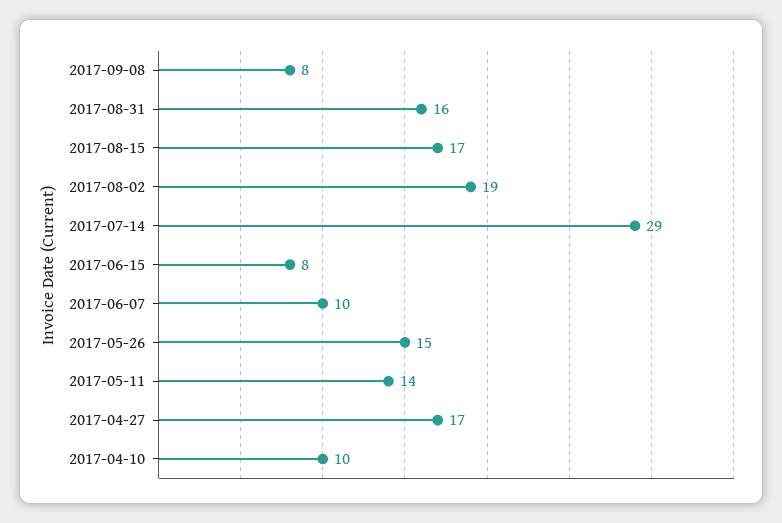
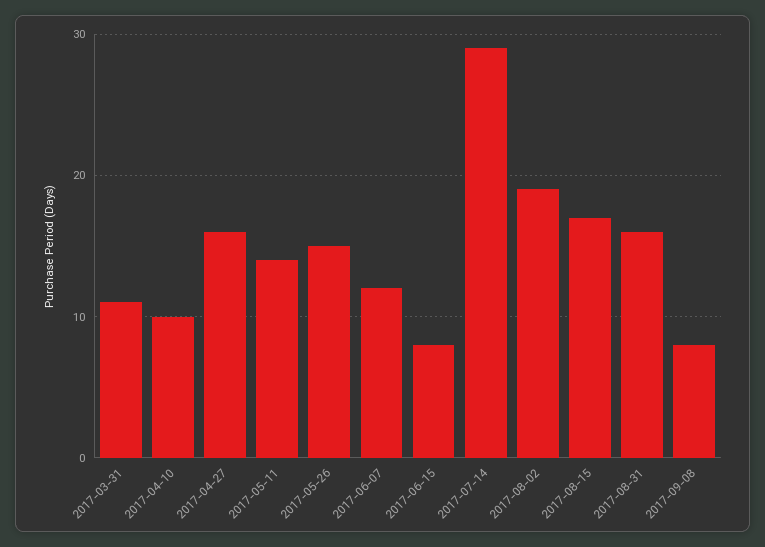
2017-06-07: 10 -> 12
2017-04-27: 17 -> 16
2017-03-31: none -> 11

